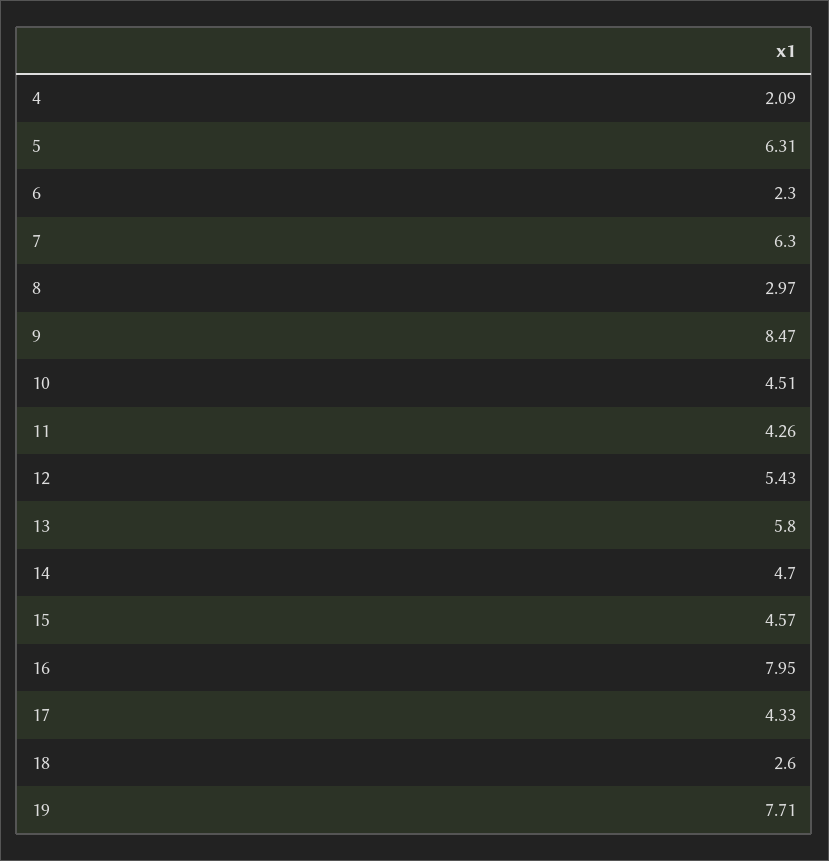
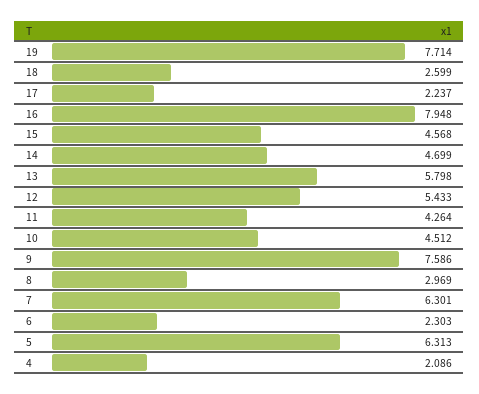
9: 8.47 -> 7.586
17: 4.33 -> 2.237

